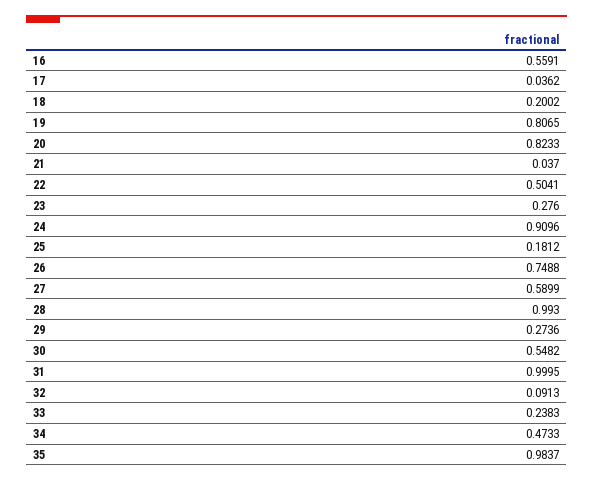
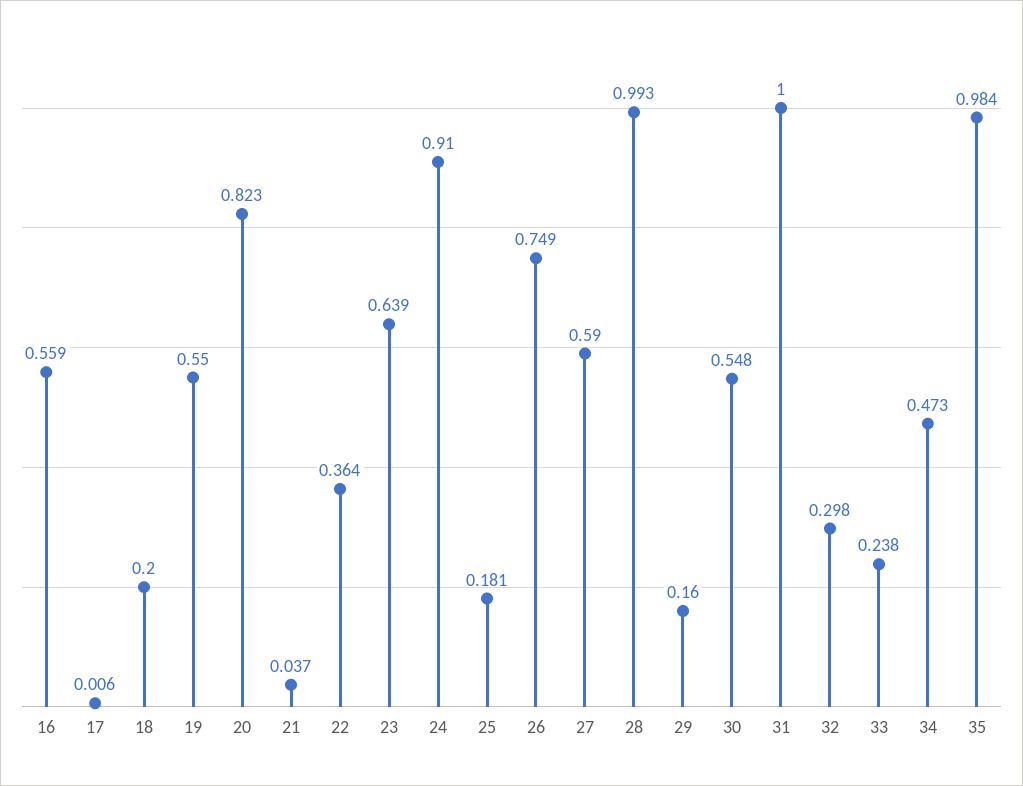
17: 0.0362 -> 0.006
19: 0.8065 -> 0.55
22: 0.5041 -> 0.364
23: 0.276 -> 0.639
29: 0.2736 -> 0.16
32: 0.0913 -> 0.298

